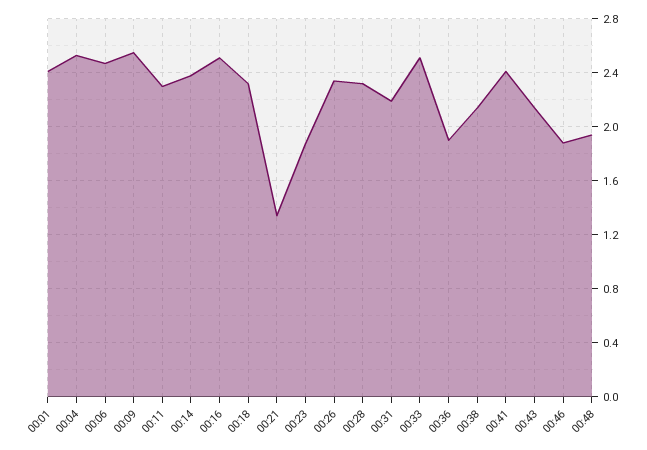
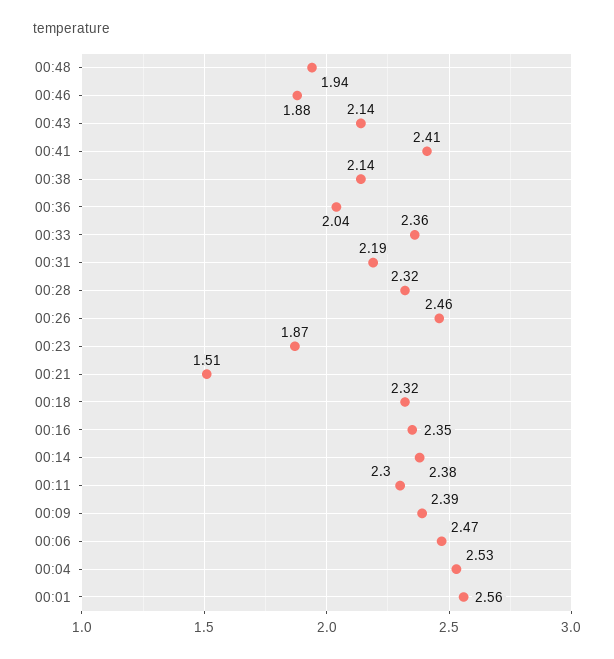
00:01: 2.4 -> 2.56
00:09: 2.55 -> 2.39
00:16: 2.5 -> 2.35
00:21: 1.35 -> 1.51
00:26: 2.35 -> 2.46
00:33: 2.5 -> 2.36
00:36: 1.9 -> 2.04

